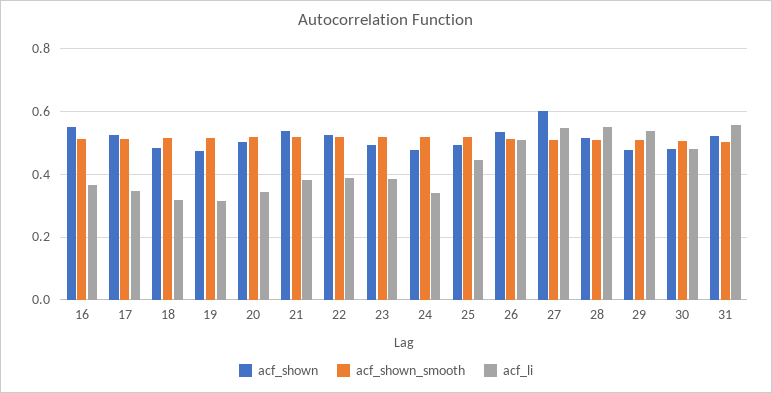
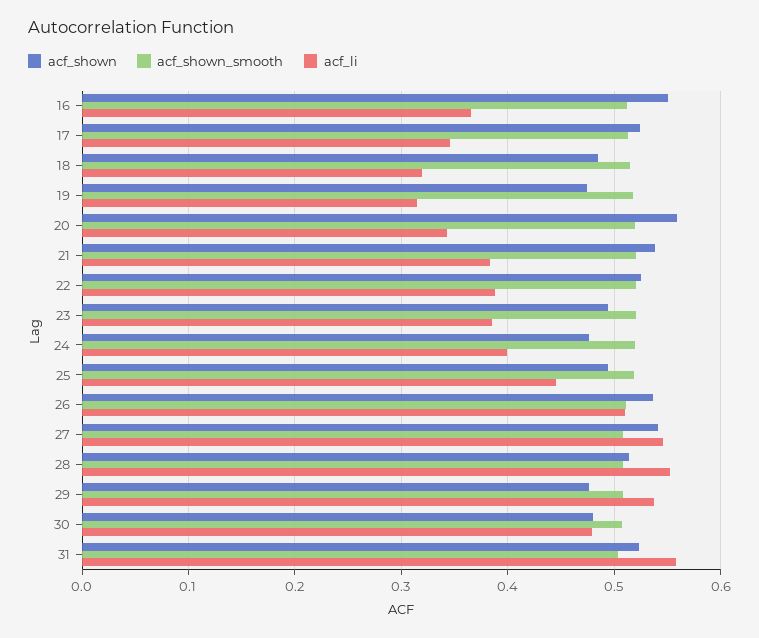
acf_shown, 20: 0.5 -> 0.56
acf_li, 24: 0.34 -> 0.4
acf_shown, 27: 0.6 -> 0.54

